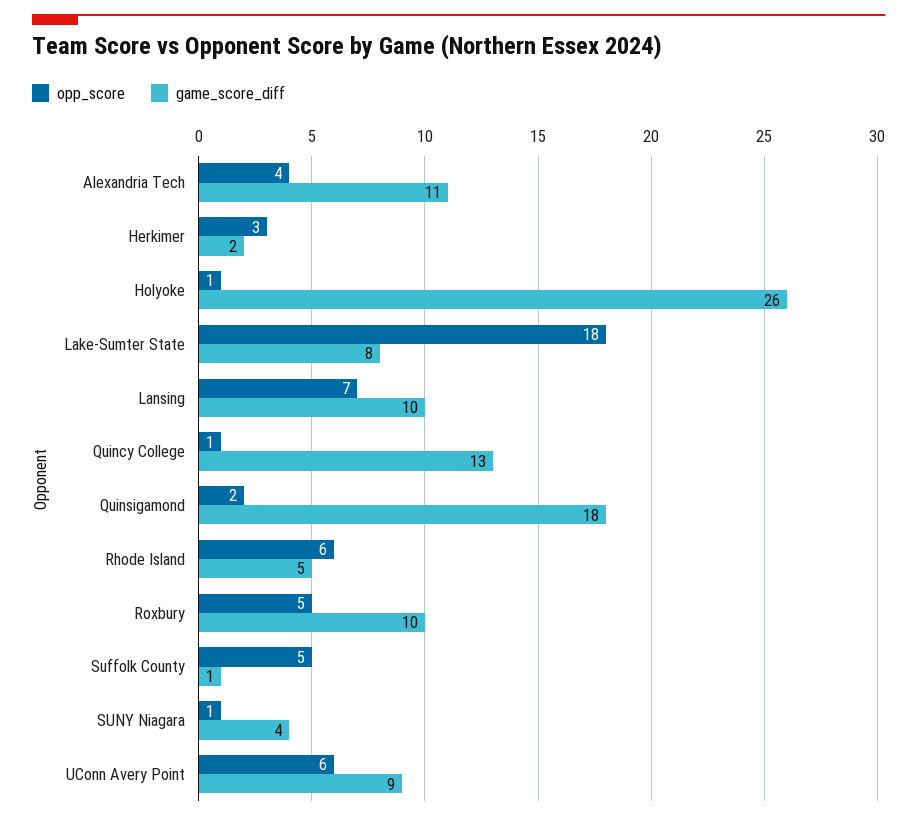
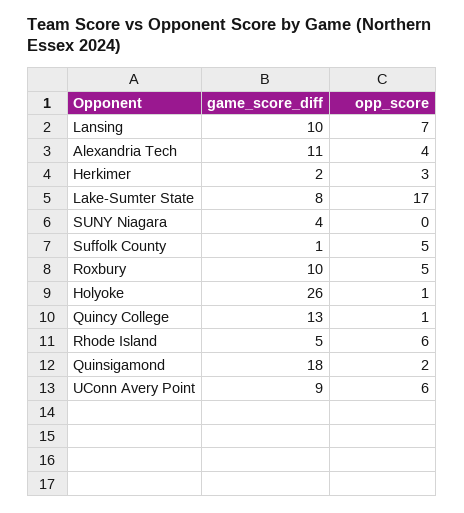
opp_score, Lake-Sumter State: 18 -> 17
opp_score, SUNY Niagara: 1 -> 0

